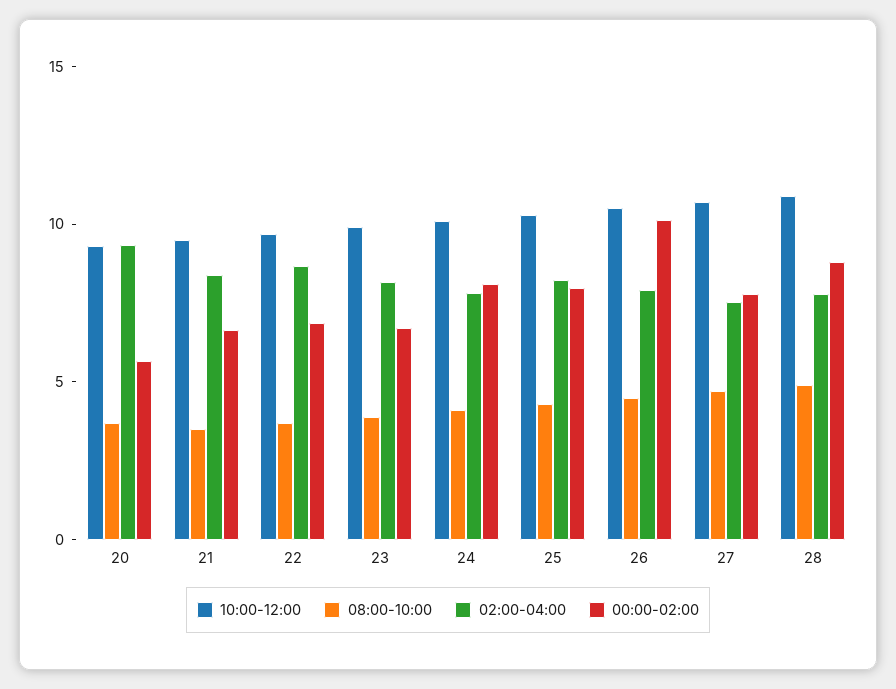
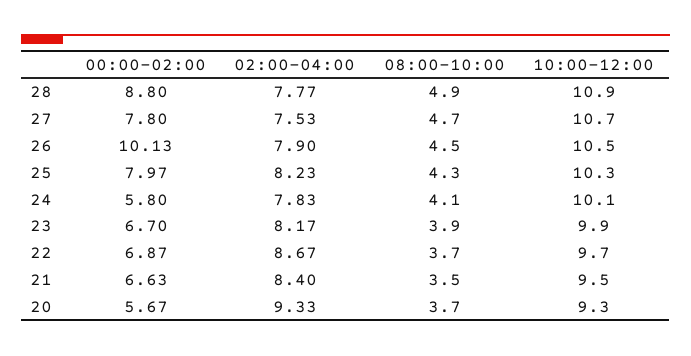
00:00-02:00, 24: 8 -> 5.8

